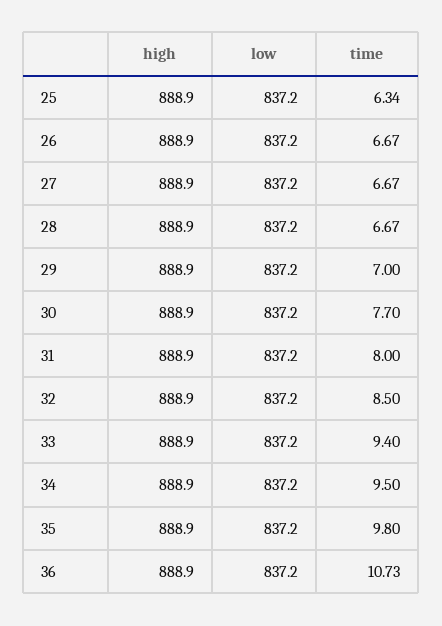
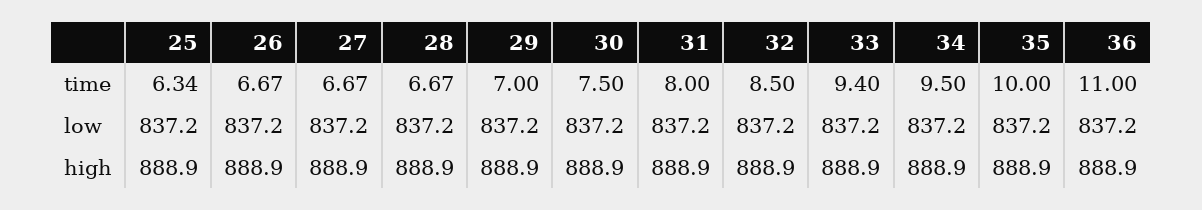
time, 30: 7.7 -> 7.5
time, 35: 9.8 -> 10
time, 36: 10.73 -> 11

